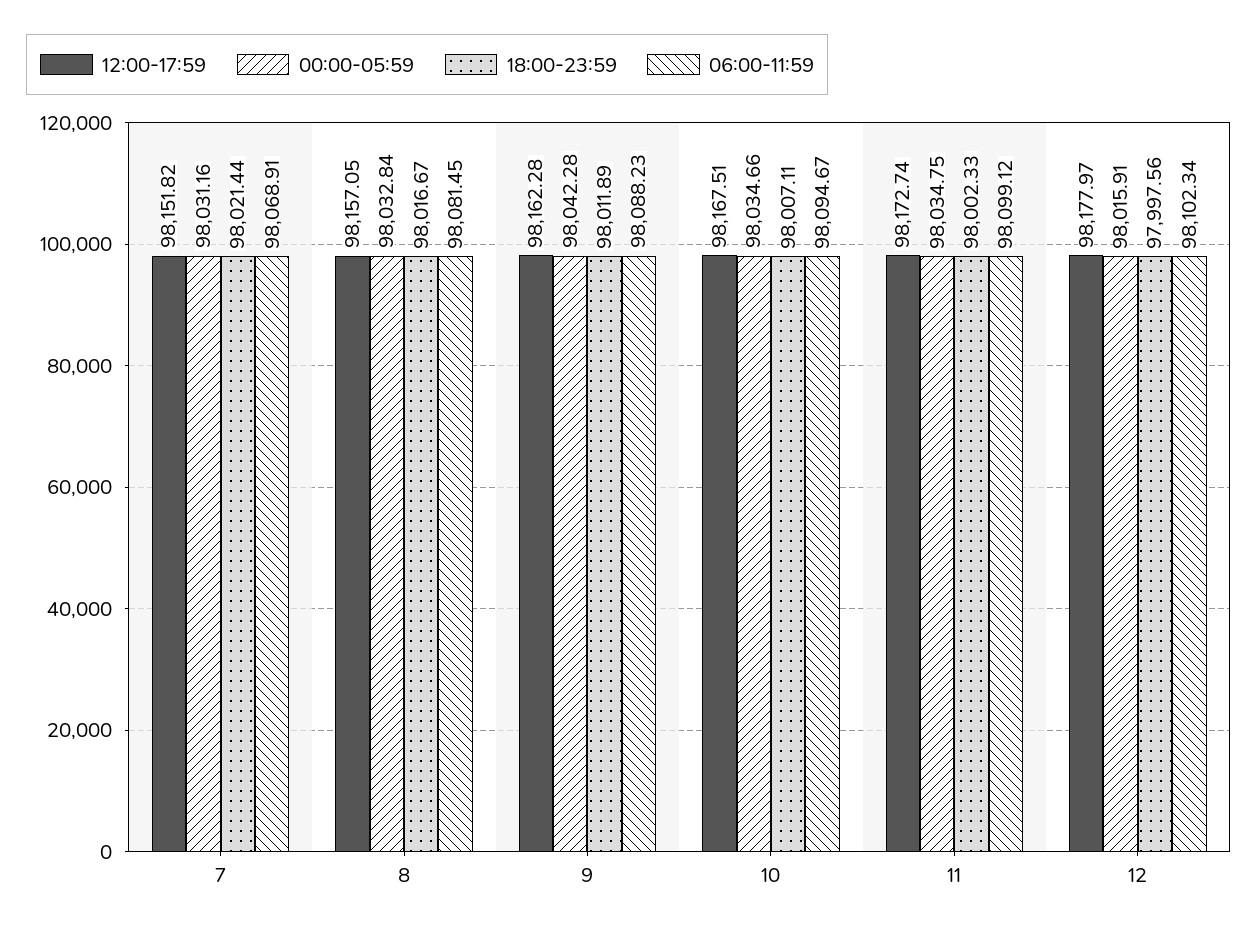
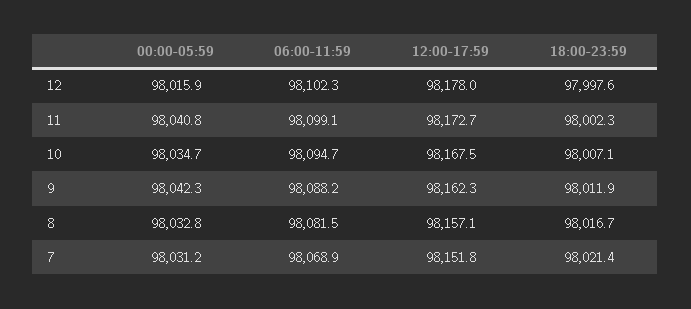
00:00-05:59, 11: 98034.75 -> 98040.8

